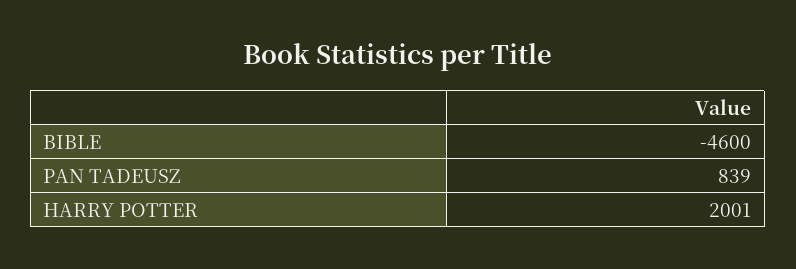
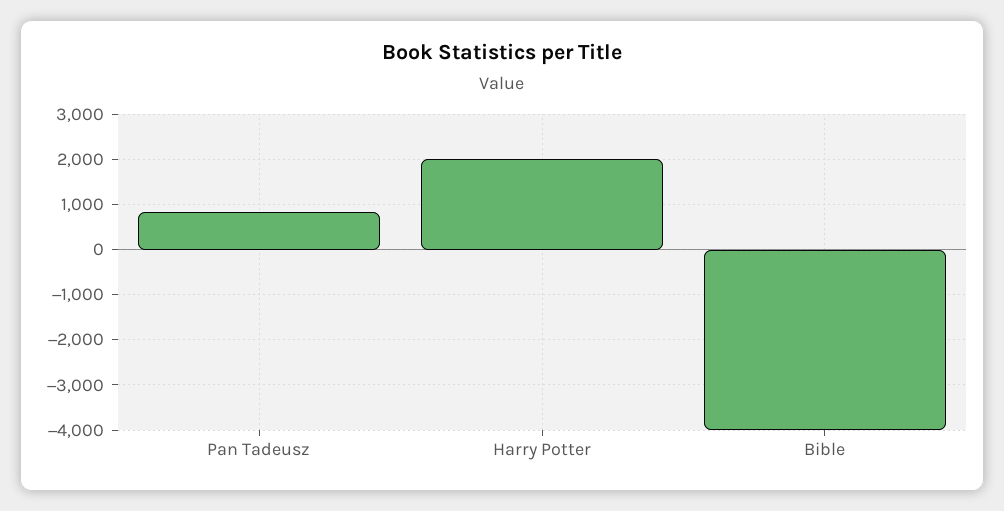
BIBLE: -4600 -> -4000

